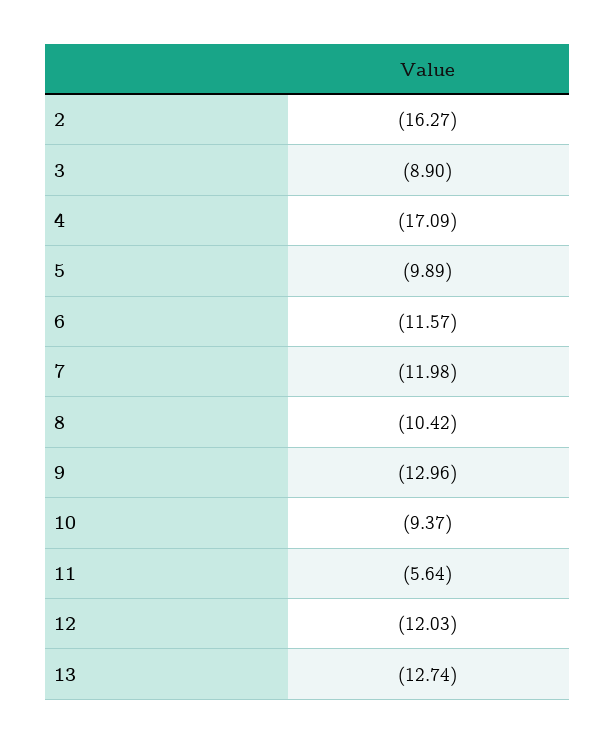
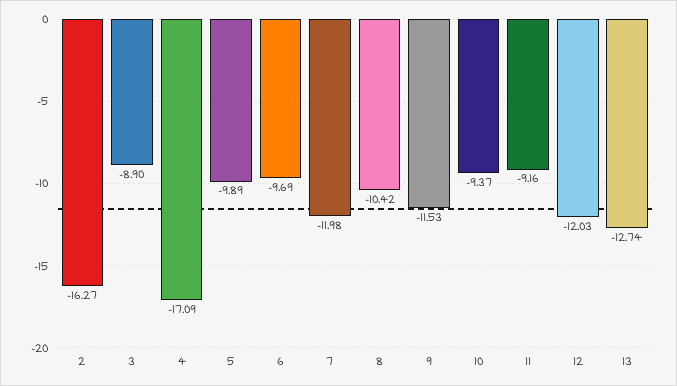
6: -11.57 -> -9.69
9: -12.96 -> -11.53
11: -5.64 -> -9.16

